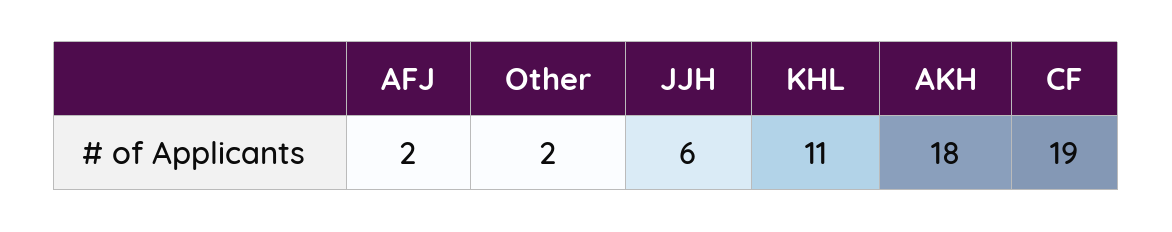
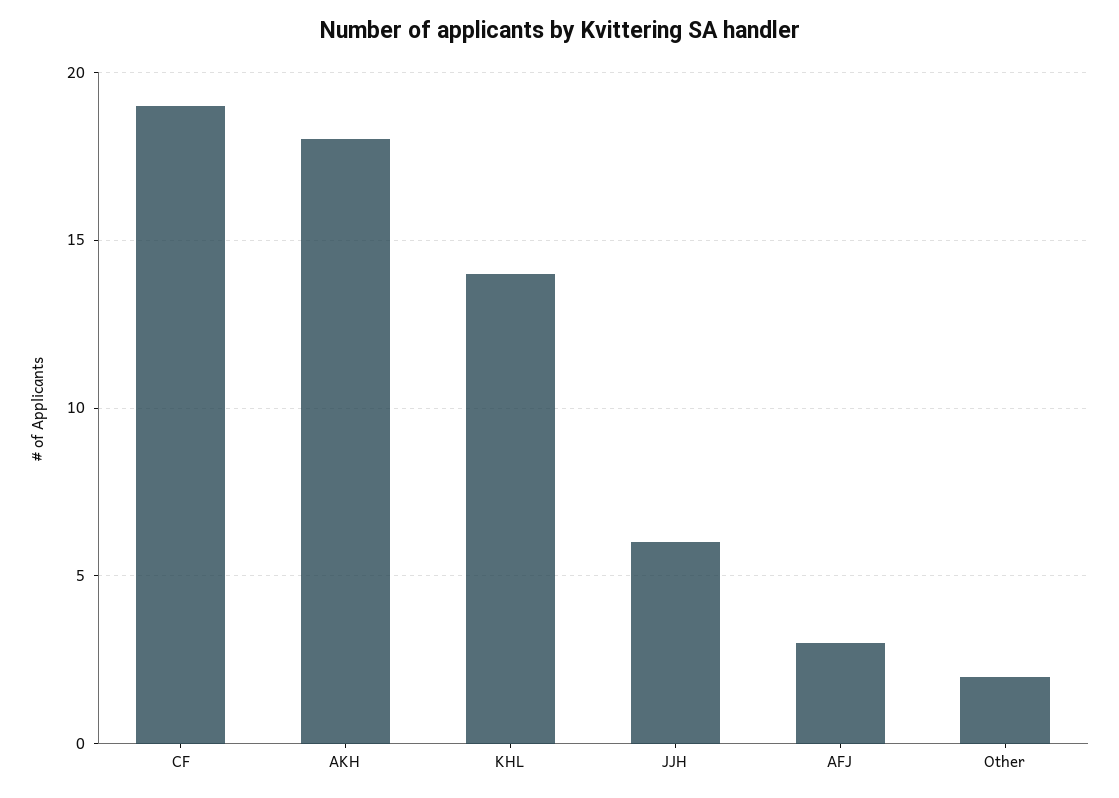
AFJ: 2 -> 3
KHL: 11 -> 14

